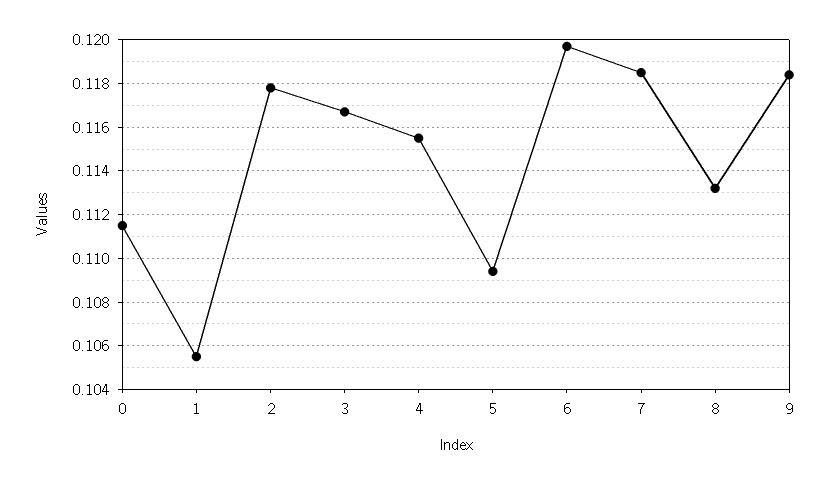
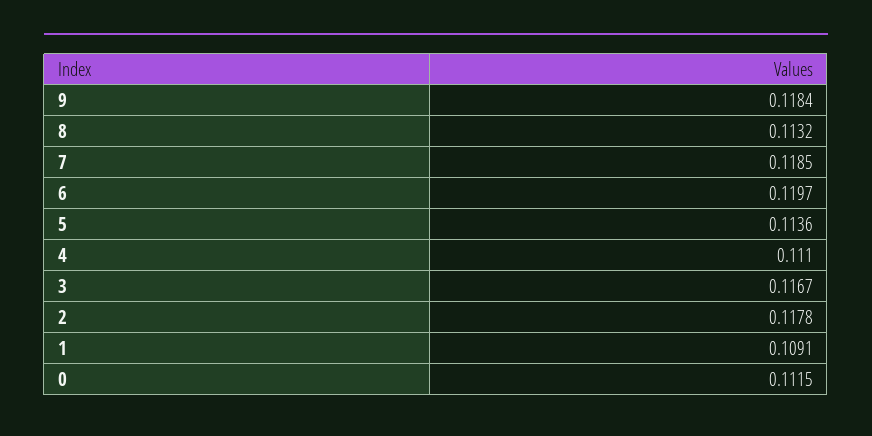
1: 0.1055 -> 0.1091
4: 0.1155 -> 0.111
5: 0.1095 -> 0.1136

